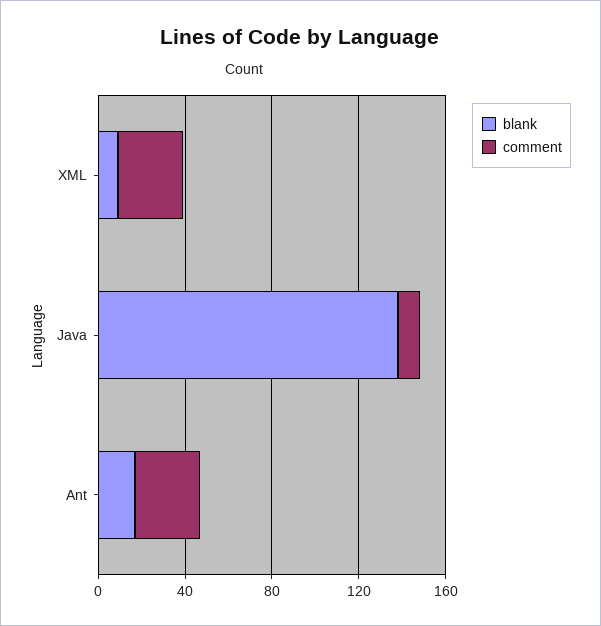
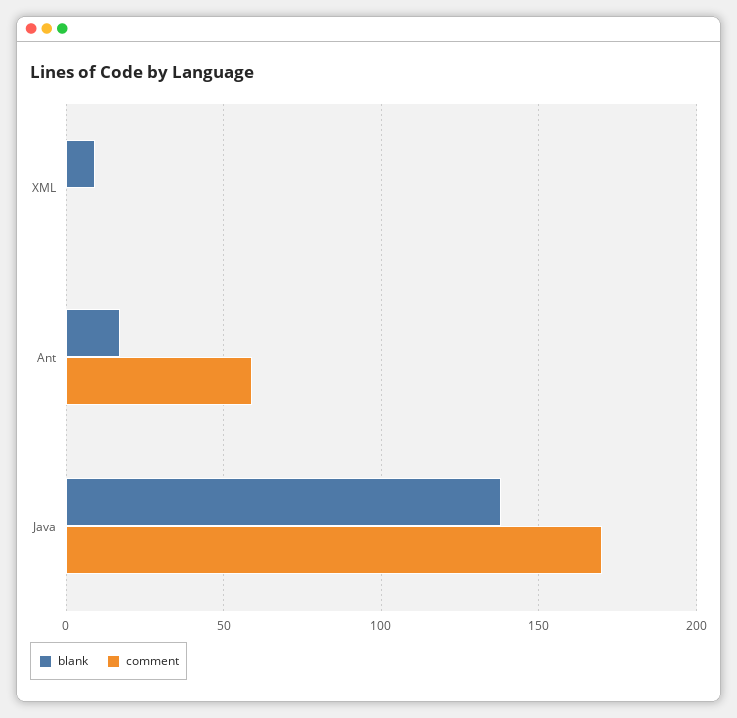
comment, XML: 30 -> 0
comment, Java: 10 -> 170
comment, Ant: 30 -> 60

